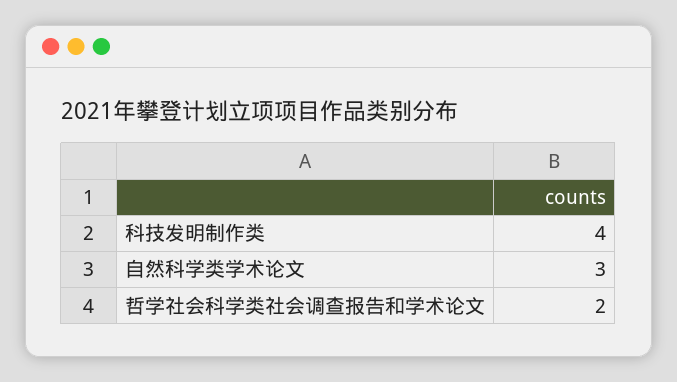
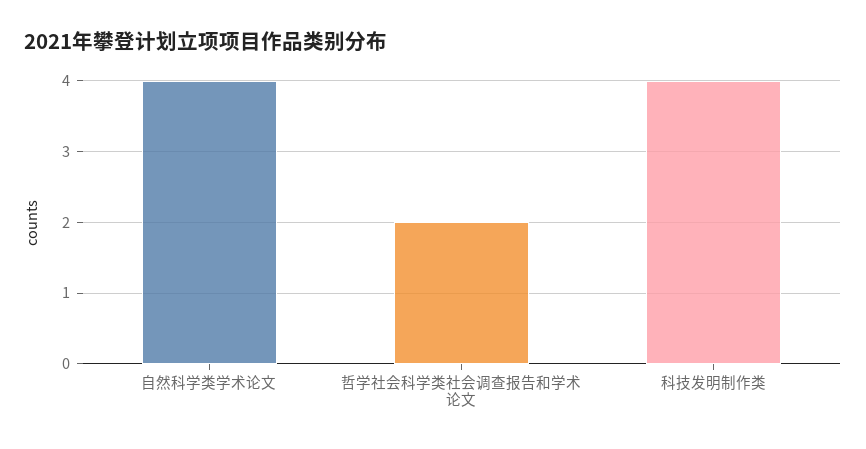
自然科学类学术论文: 3 -> 4

